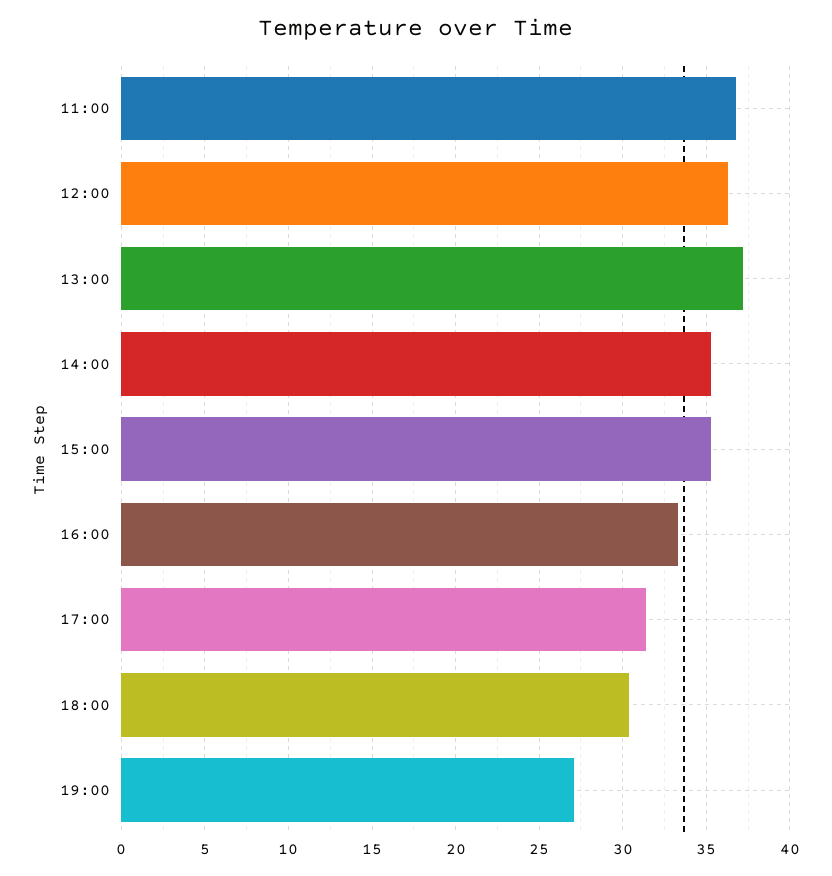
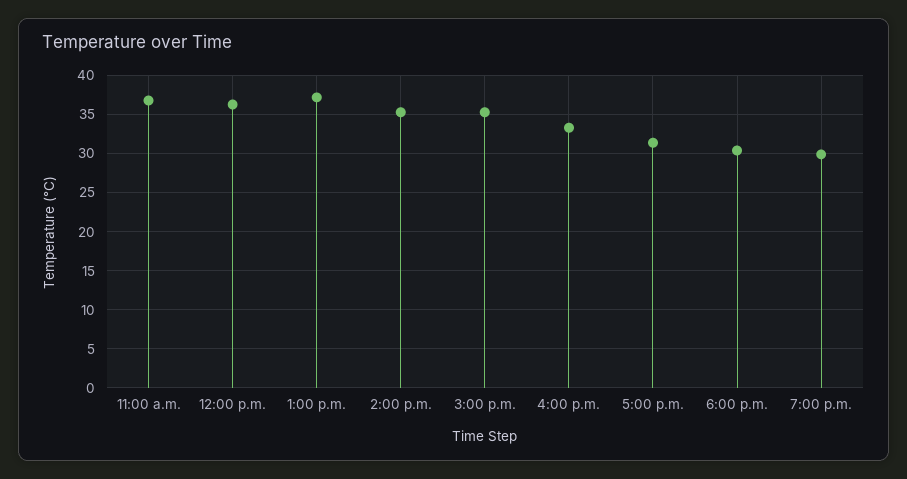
19:00: 27 -> 30

